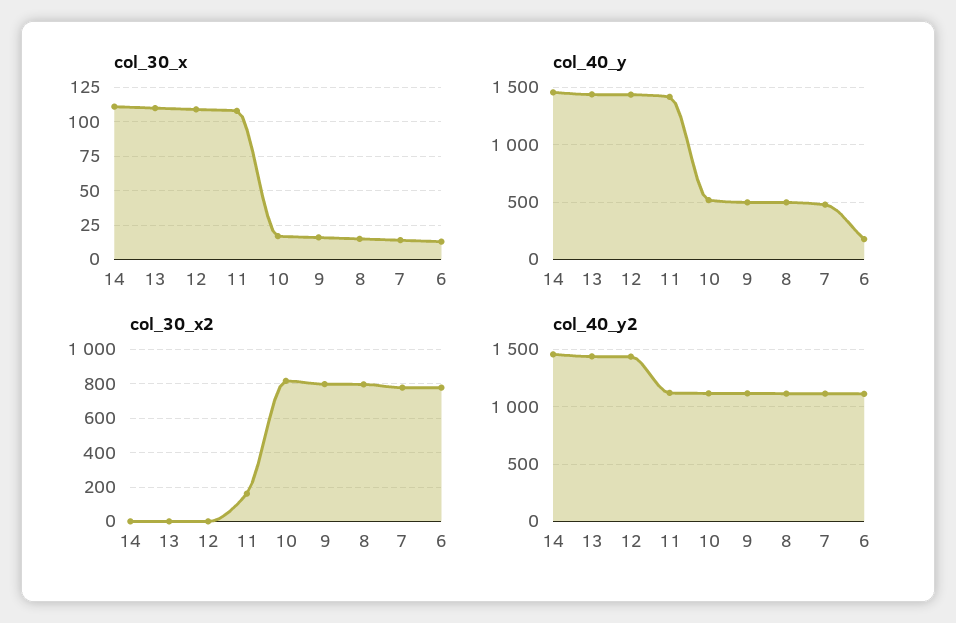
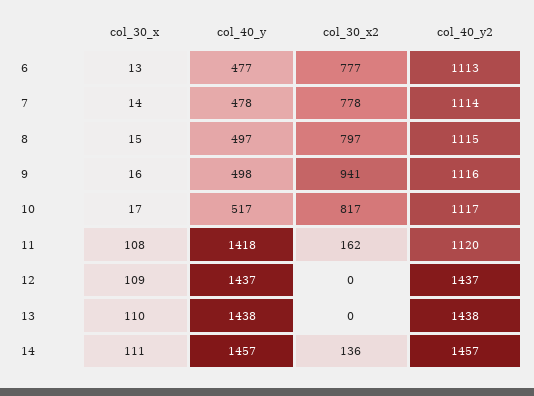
col_40_y, 6: 200 -> 477
col_30_x2, 14: 0 -> 136
col_30_x2, 9: 800 -> 941

